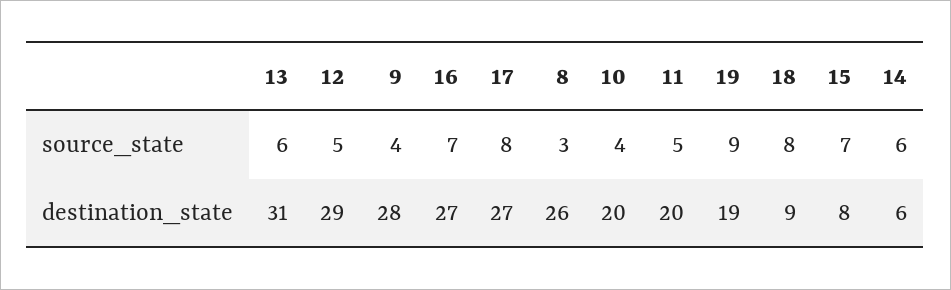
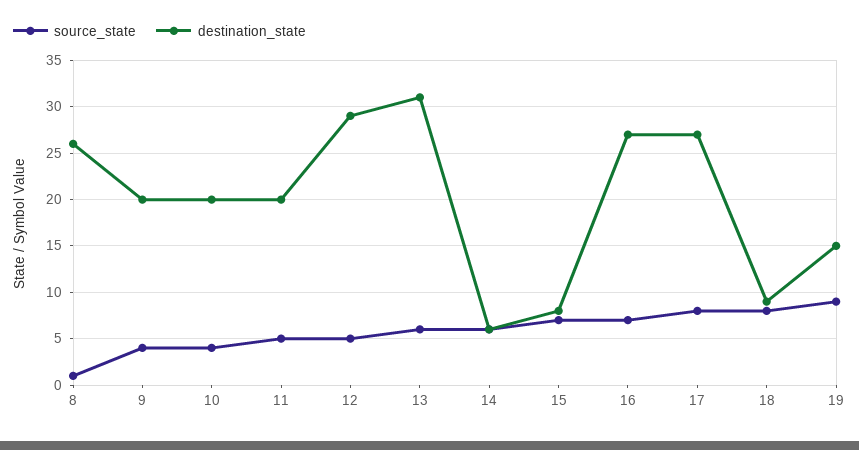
source_state, 8: 3 -> 1
destination_state, 9: 28 -> 20
destination_state, 19: 19 -> 15

